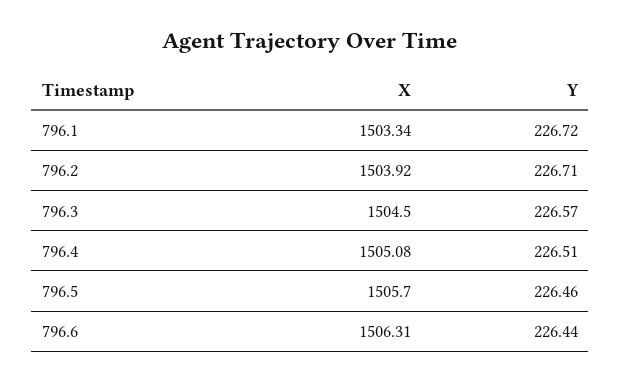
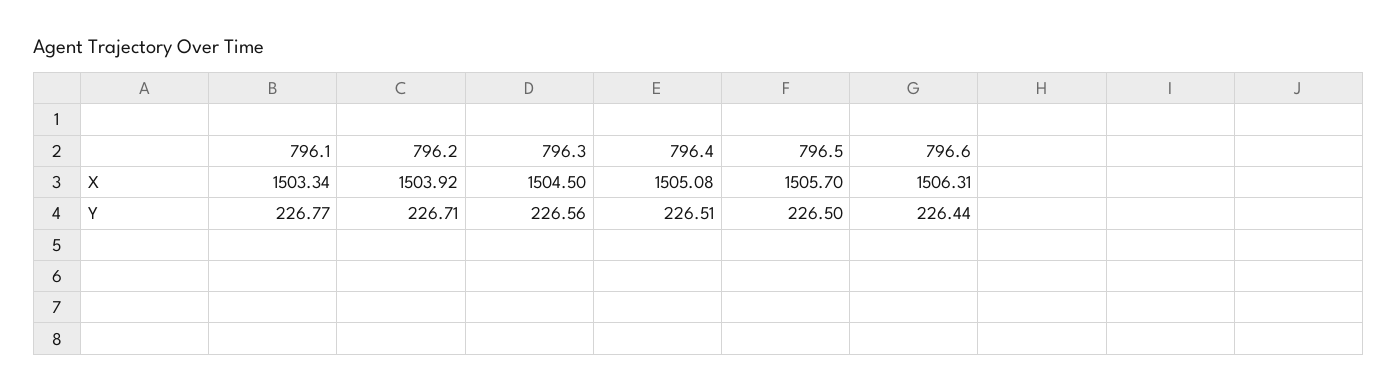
Y, 796.1: 226.72 -> 226.77
Y, 796.3: 226.57 -> 226.56
Y, 796.5: 226.46 -> 226.5

